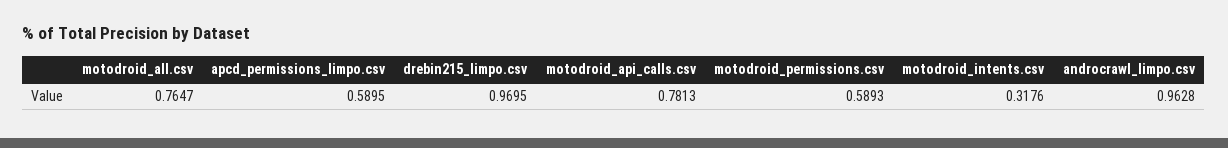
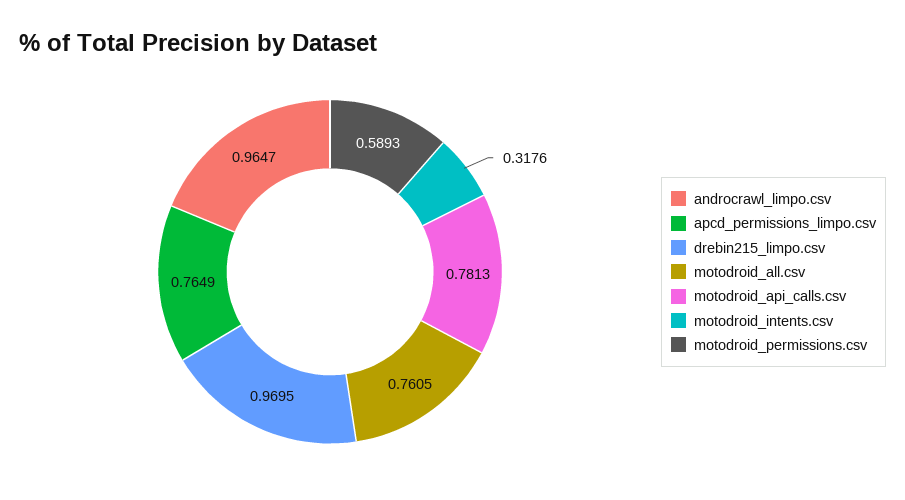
motodroid_all.csv: 0.7647 -> 0.7605
apcd_permissions_limpo.csv: 0.5895 -> 0.7649
androcrawl_limpo.csv: 0.9628 -> 0.9647

